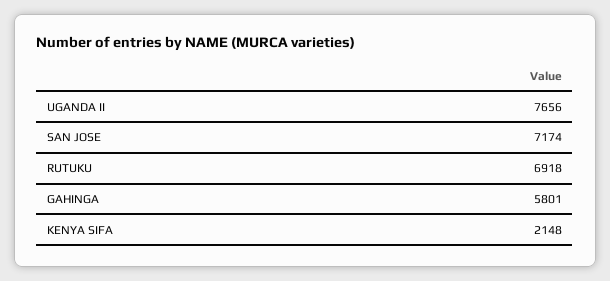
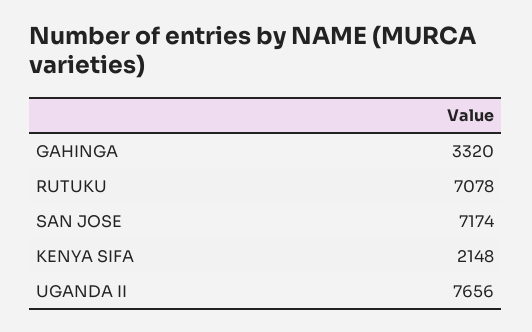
RUTUKU: 6918 -> 7078
GAHINGA: 5801 -> 3320

